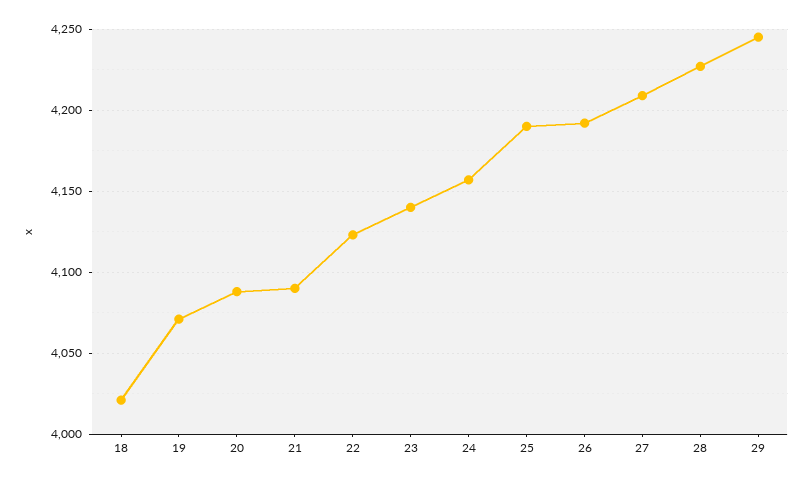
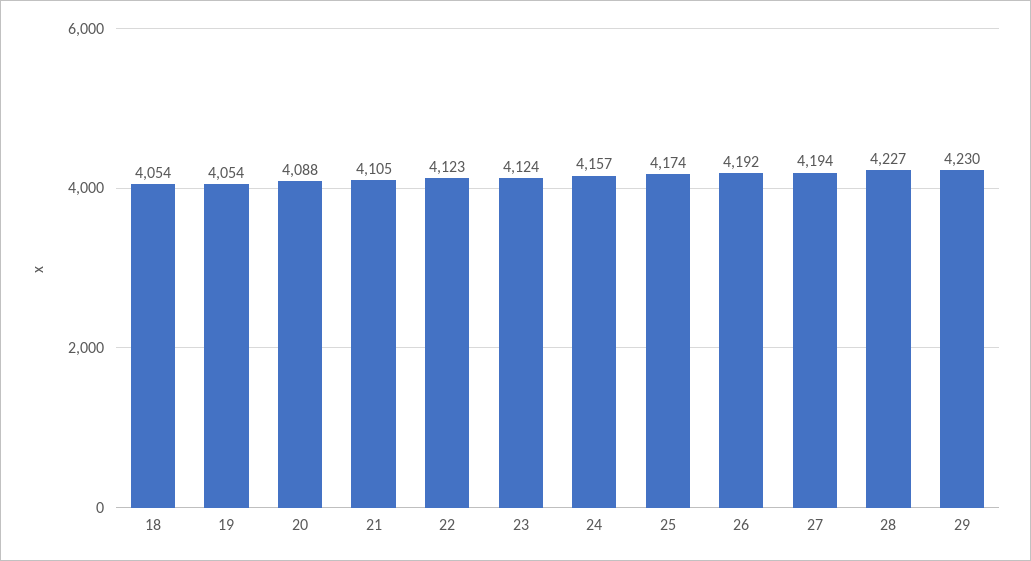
18: 4020 -> 4054
19: 4070 -> 4054
21: 4090 -> 4105
23: 4140 -> 4124
25: 4190 -> 4174
27: 4210 -> 4194
29: 4245 -> 4230

